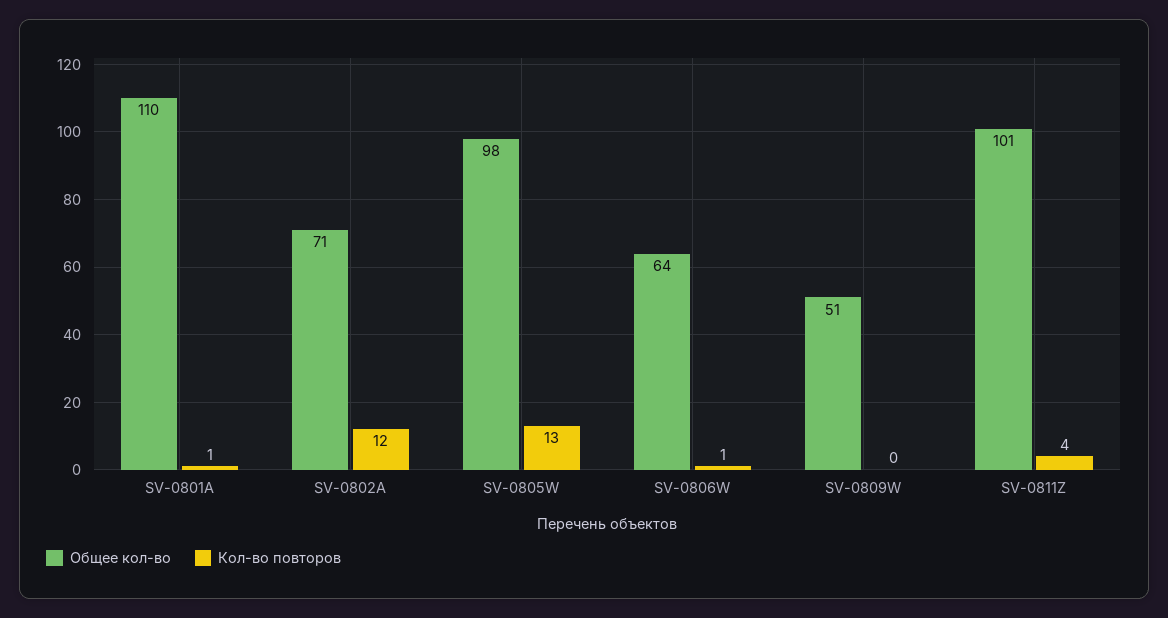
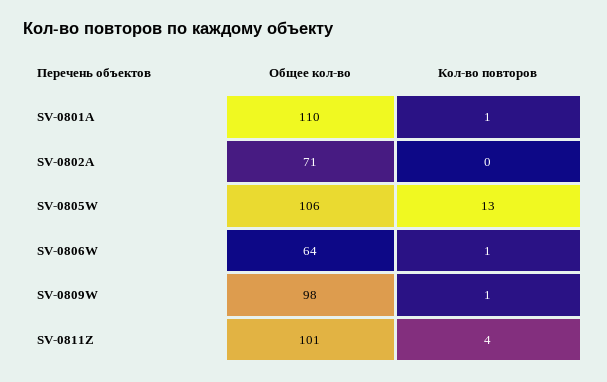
Кол-во повторов, SV-0802A: 12 -> 0
Общее кол-во, SV-0805W: 98 -> 106
Общее кол-во, SV-0809W: 51 -> 98
Кол-во повторов, SV-0809W: 0 -> 1

